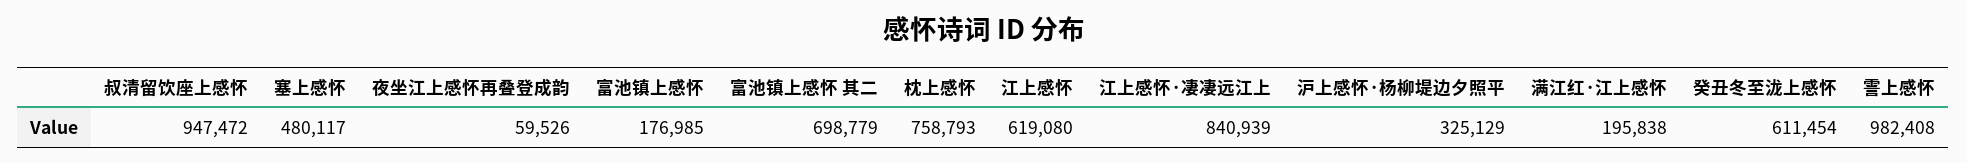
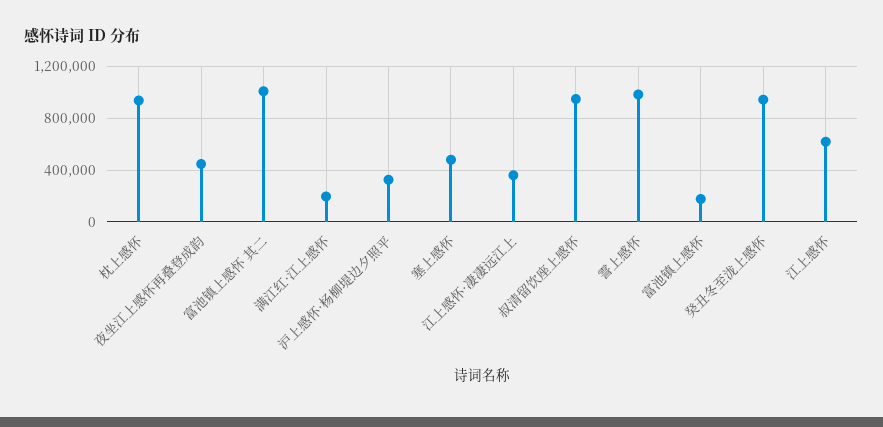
夜坐江上感怀再叠登成韵: 59526 -> 450000
富池镇上感怀 其二: 698779 -> 1000000
枕上感怀: 758793 -> 950000
江上感怀·凄凄远江上: 840939 -> 350000
癸丑冬至泷上感怀: 611454 -> 950000

